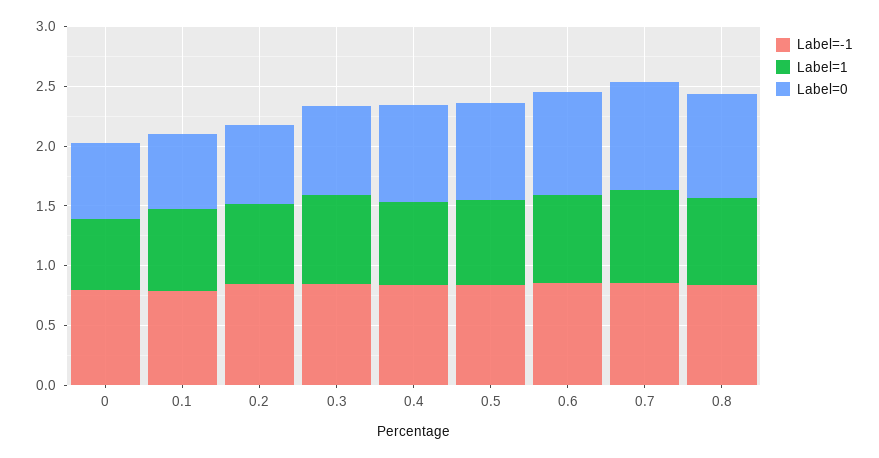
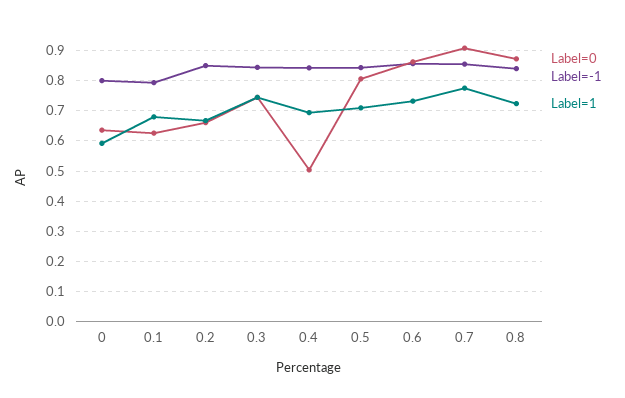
Label=0, 0.4: 0.8 -> 0.5

